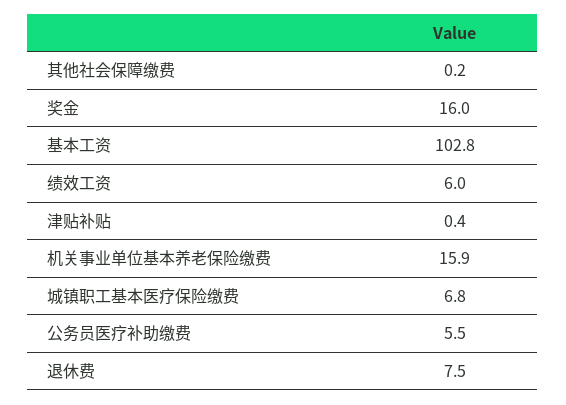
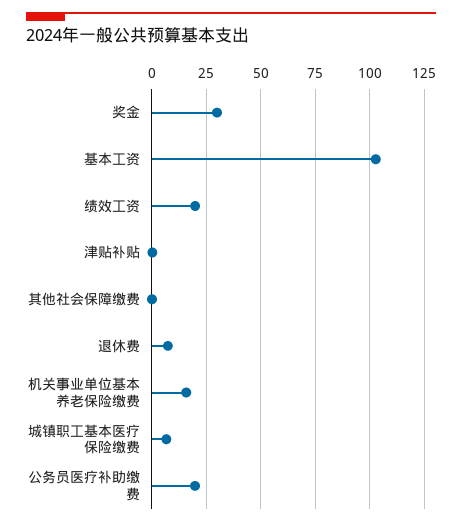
奖金: 16 -> 30
绩效工资: 6 -> 20
公务员医疗补助缴费: 5.5 -> 20

